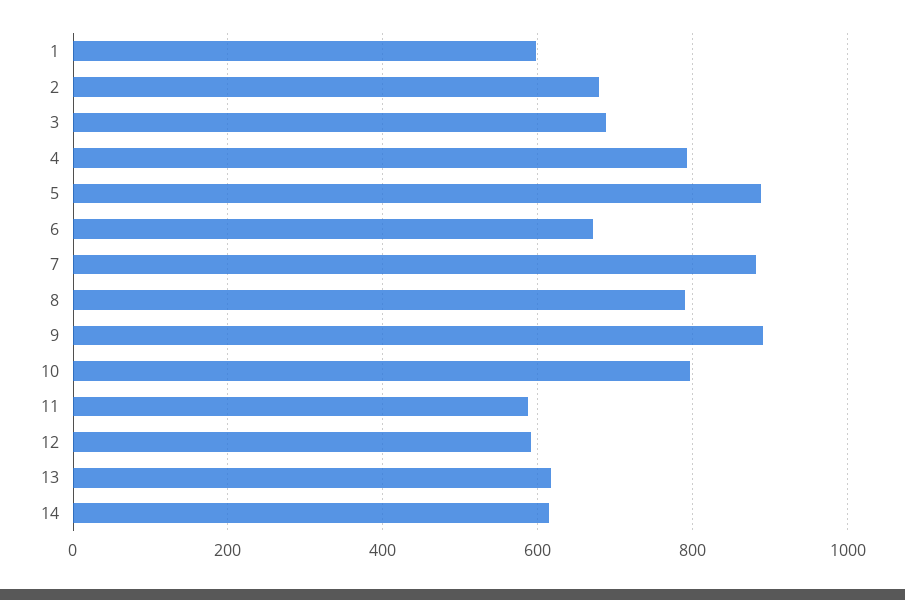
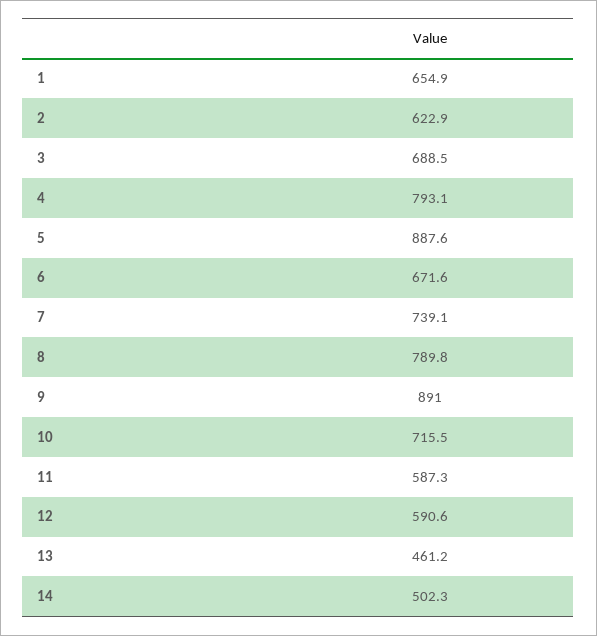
1: 600 -> 654.9
2: 680 -> 622.9
7: 880 -> 739.1
10: 800 -> 715.5
13: 620 -> 461.2
14: 620 -> 502.3

